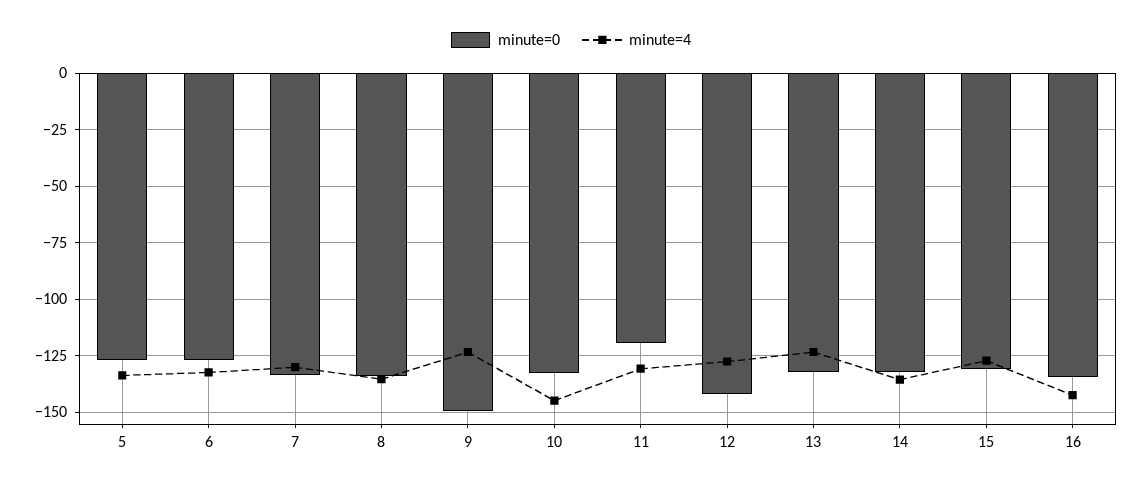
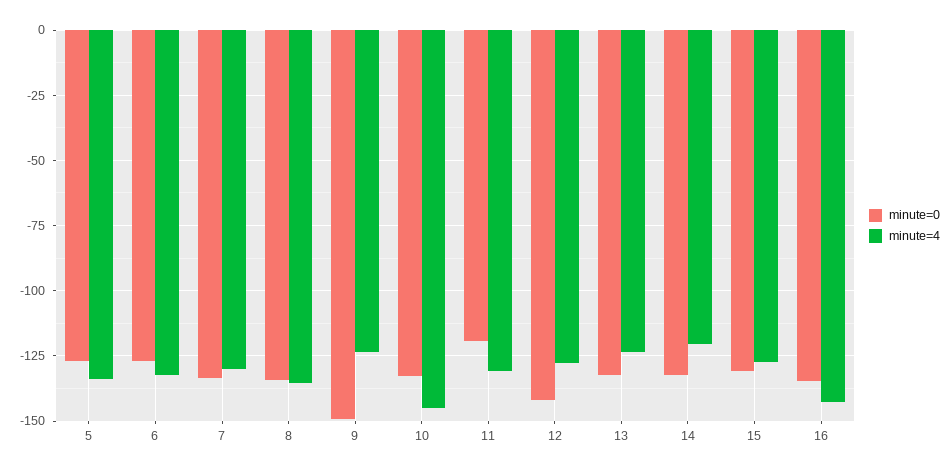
minute=4, 14: -135 -> -120

